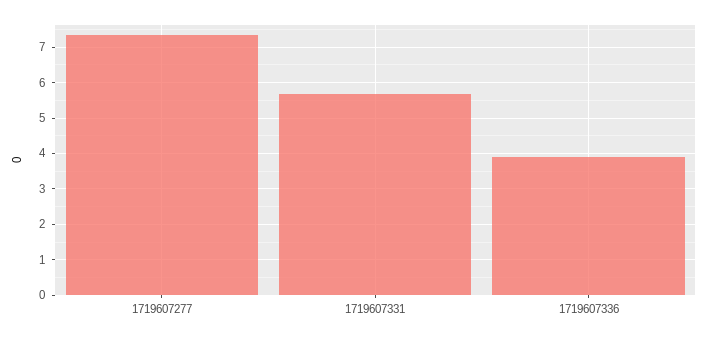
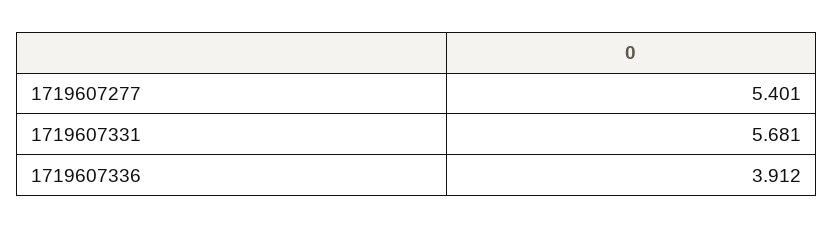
1719607277: 7.4 -> 5.401

